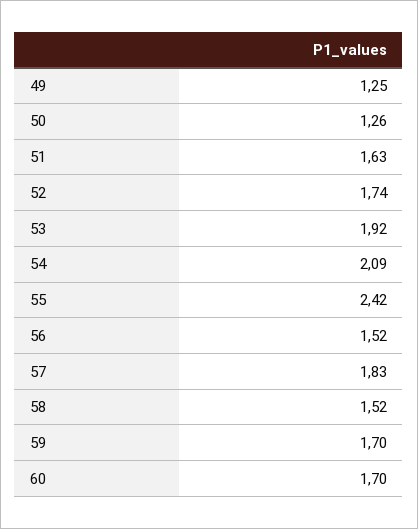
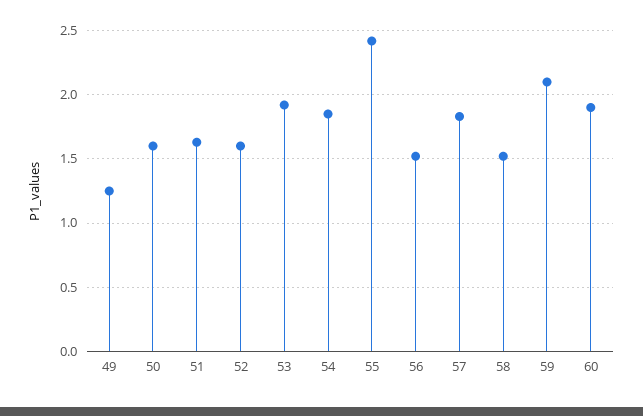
50: 1.26 -> 1.6
52: 1.74 -> 1.6
54: 2.09 -> 1.85
59: 1.7 -> 2.1
60: 1.7 -> 1.9

